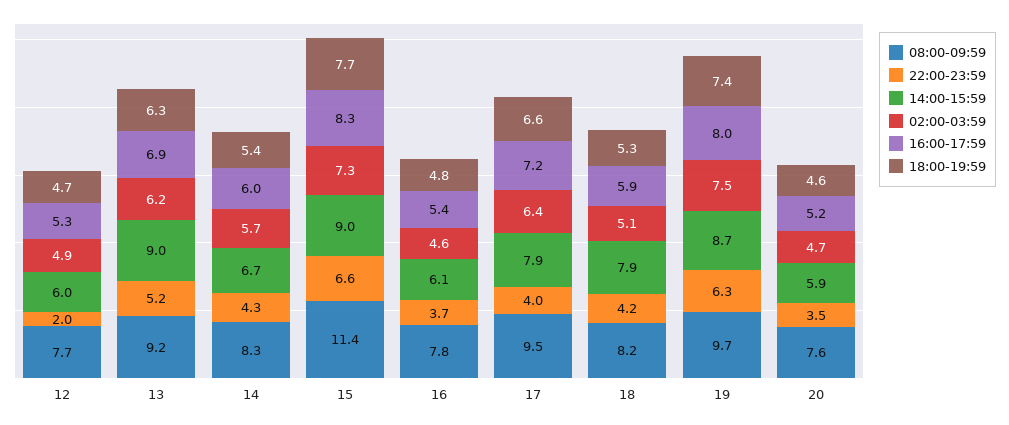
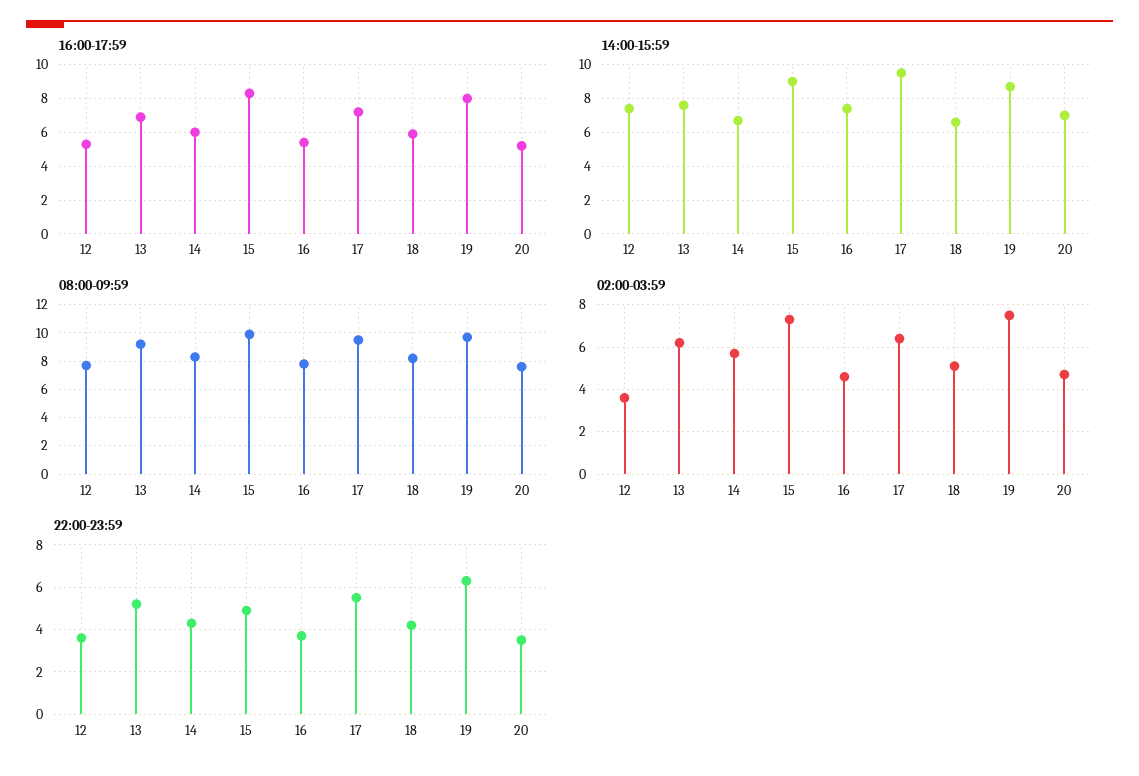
22:00-23:59, 12: 2 -> 3.5
14:00-15:59, 12: 6 -> 7.5
02:00-03:59, 12: 4.9 -> 3.5
18:00-19:59, 12: 4.7 -> none
14:00-15:59, 13: 9 -> 7.5
18:00-19:59, 13: 6.3 -> none
18:00-19:59, 14: 5.4 -> none
08:00-09:59, 15: 11.4 -> 10
22:00-23:59, 15: 6.6 -> 5
18:00-19:59, 15: 7.7 -> none
14:00-15:59, 16: 6.1 -> 7.5
18:00-19:59, 16: 4.8 -> none
22:00-23:59, 17: 4 -> 5.5
14:00-15:59, 17: 7.9 -> 9.5
18:00-19:59, 17: 6.6 -> none
14:00-15:59, 18: 7.9 -> 6.5
18:00-19:59, 18: 5.3 -> none
18:00-19:59, 19: 7.4 -> none
14:00-15:59, 20: 5.9 -> 7
18:00-19:59, 20: 4.6 -> none

